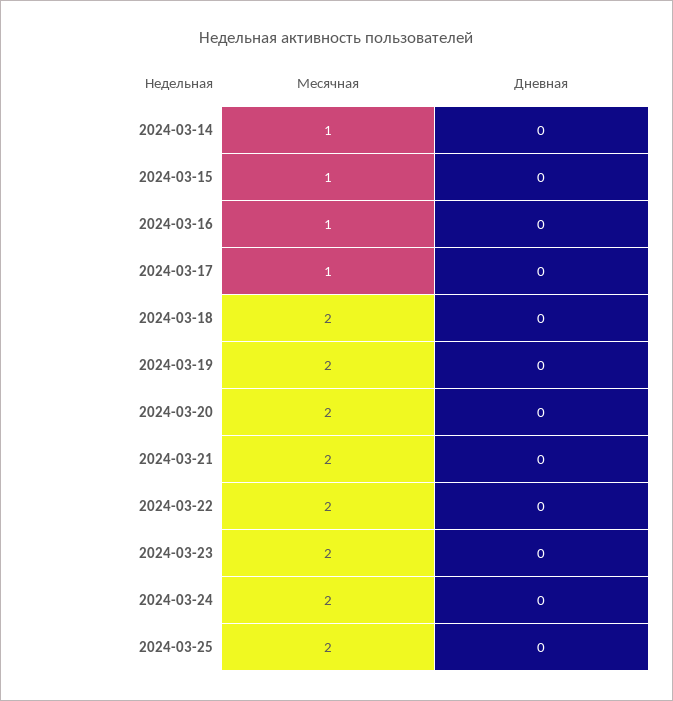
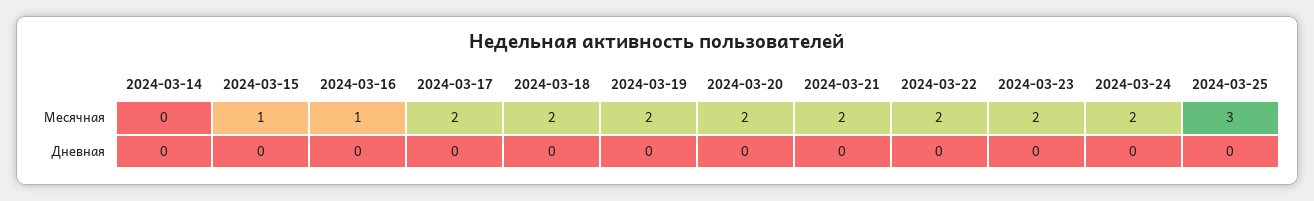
Месячная, 2024-03-14: 1 -> 0
Месячная, 2024-03-17: 1 -> 2
Месячная, 2024-03-25: 2 -> 3

